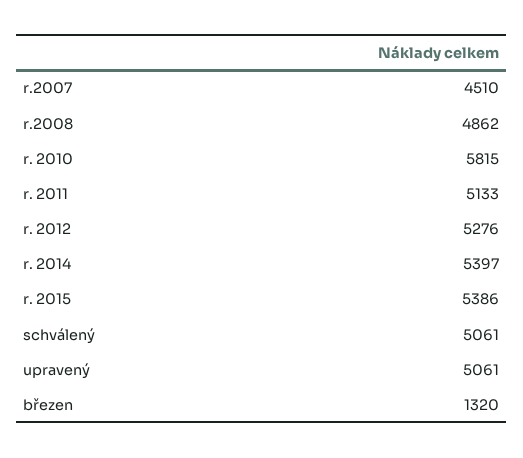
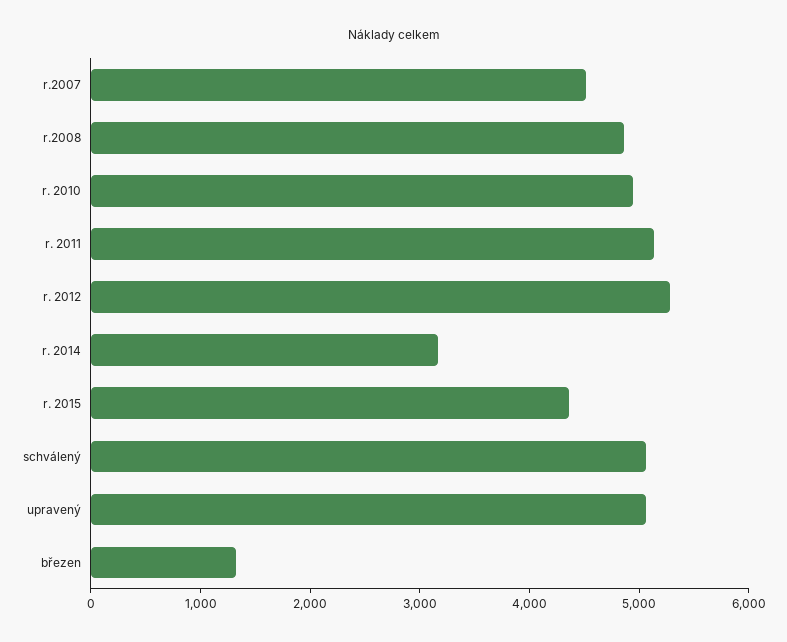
r. 2010: 5815 -> 5000
r. 2014: 5397 -> 3200
r. 2015: 5386 -> 4400

